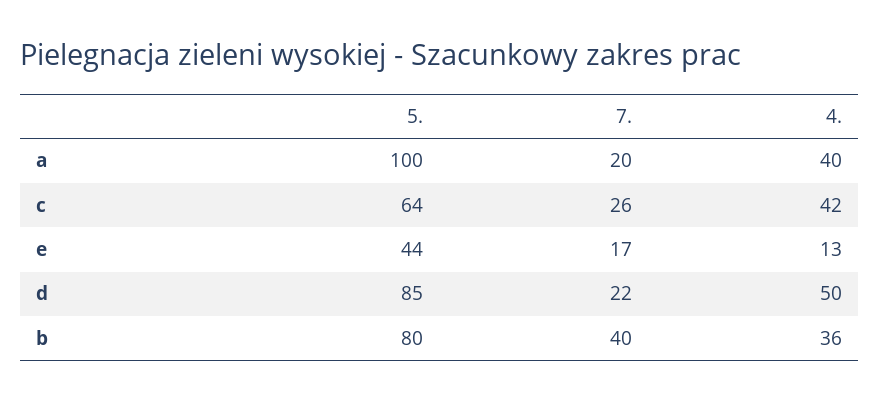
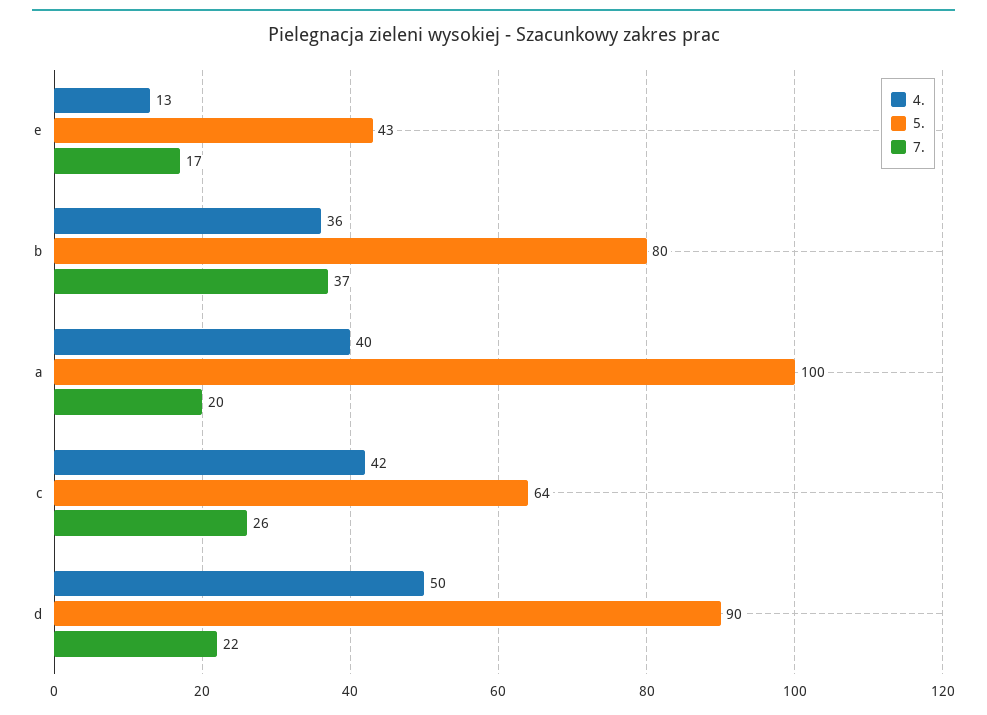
5., e: 44 -> 43
5., d: 85 -> 90
7., b: 40 -> 37

